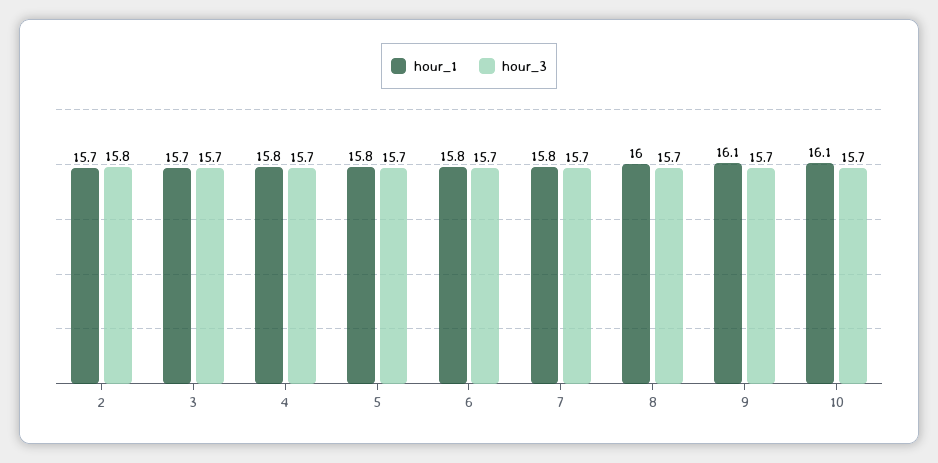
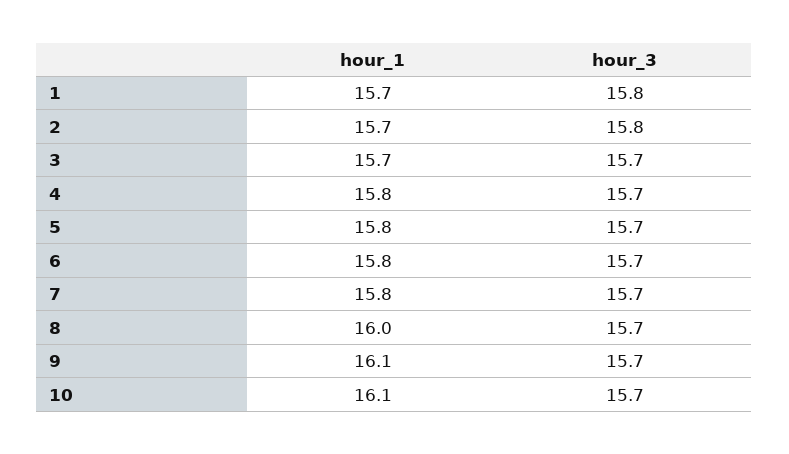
hour_1, 1: none -> 15.7
hour_3, 1: none -> 15.8

